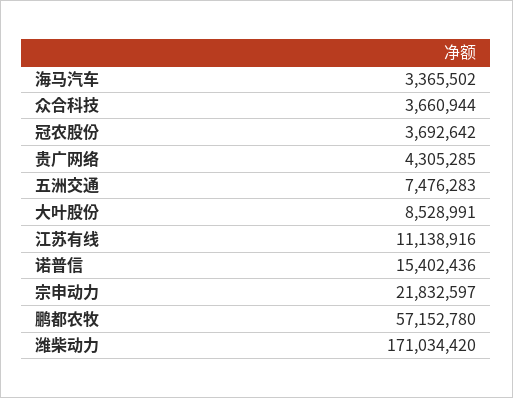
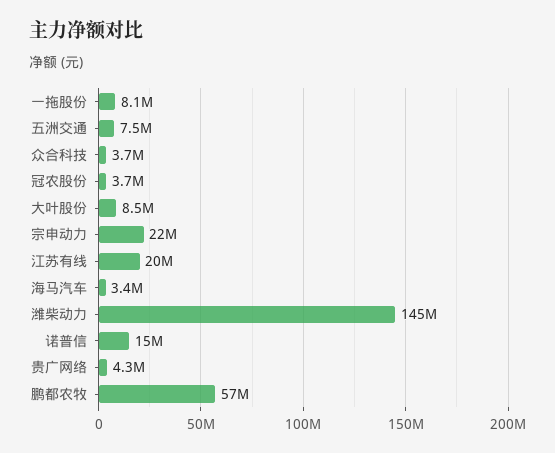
江苏有线: 11138916 -> 20000000
潍柴动力: 171034420 -> 145000000
一拖股份: none -> 8100000

